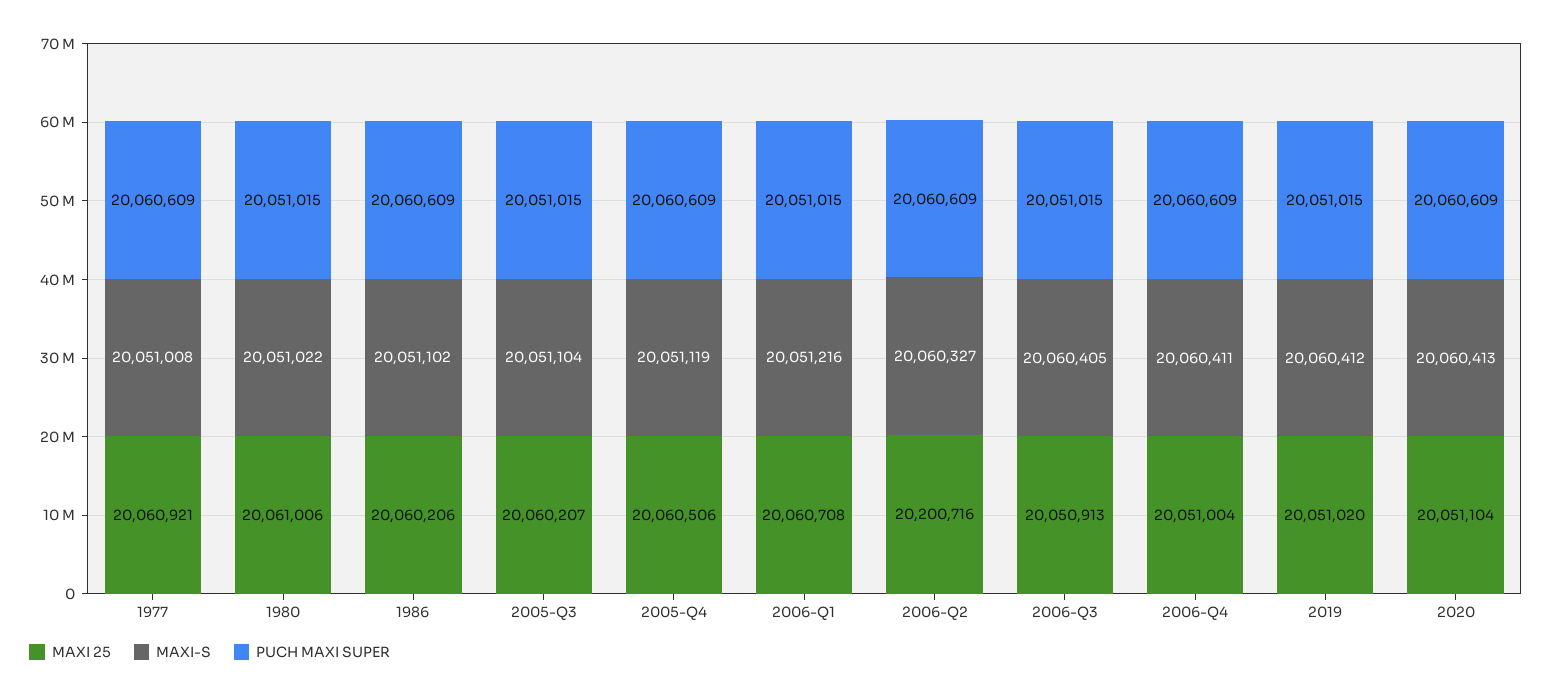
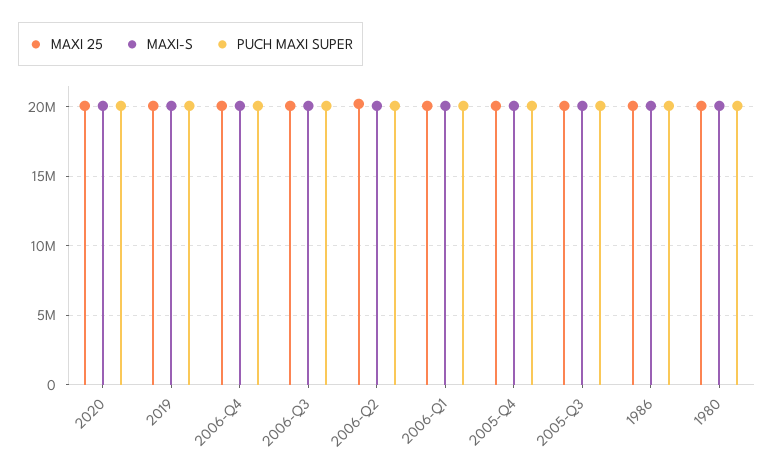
MAXI 25, 1977: 20060921 -> none
MAXI-S, 1977: 20051008 -> none
PUCH MAXI SUPER, 1977: 20060609 -> none

